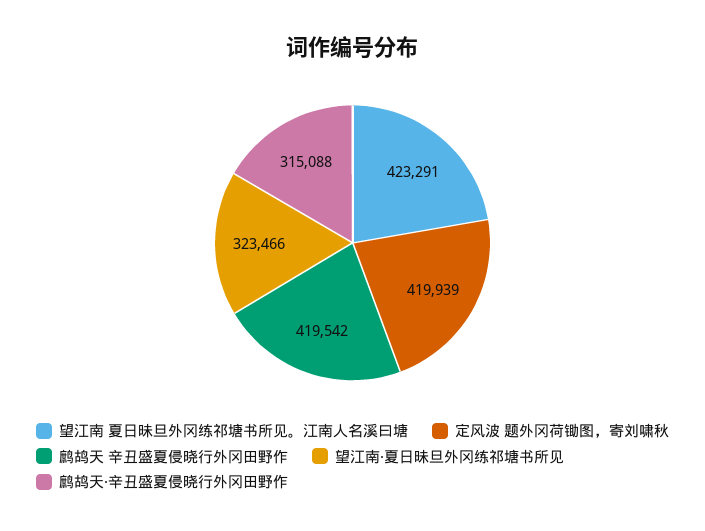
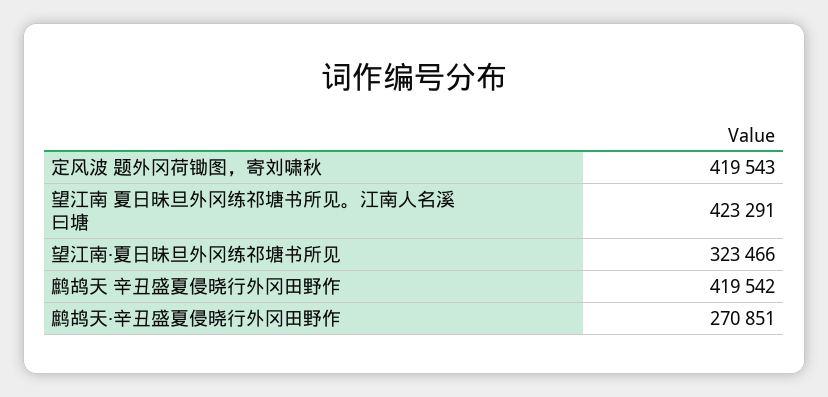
定风波 题外冈荷锄图，寄刘啸秋: 419939 -> 419543
鹧鸪天·辛丑盛夏侵晓行外冈田野作: 315088 -> 270851

